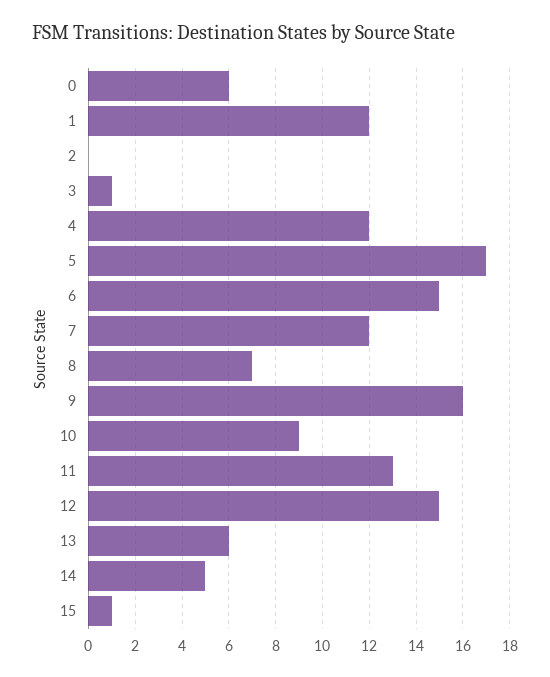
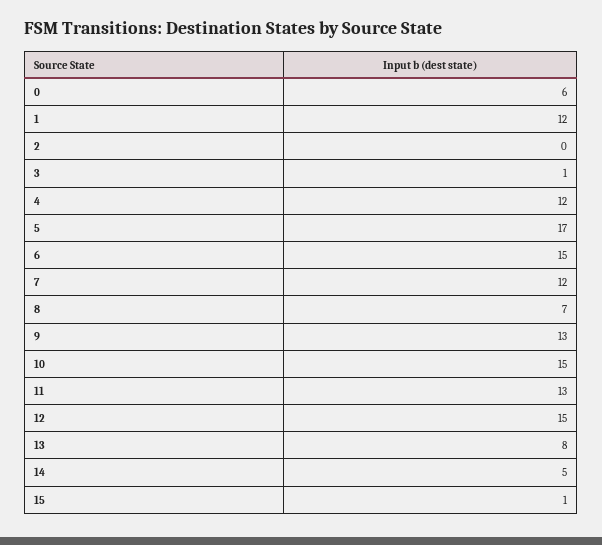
9: 16 -> 13
10: 9 -> 15
13: 6 -> 8

